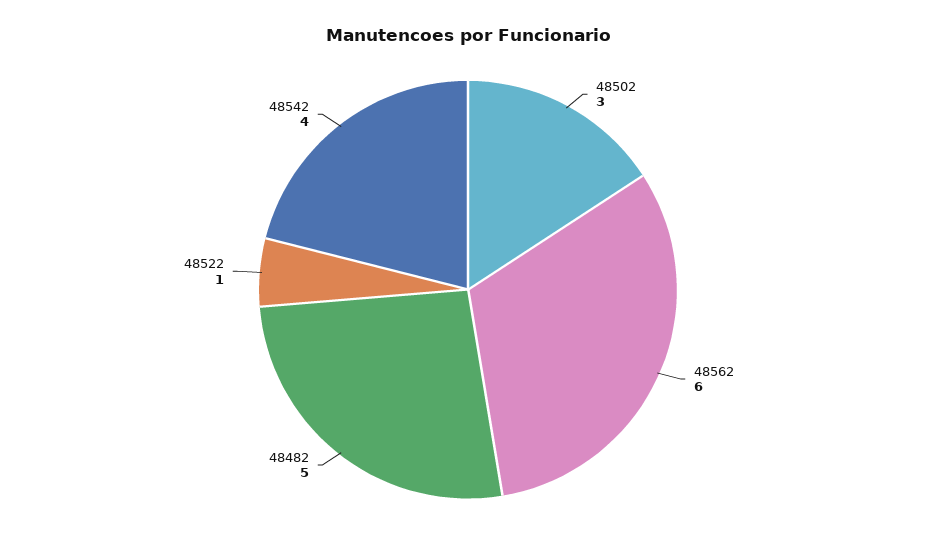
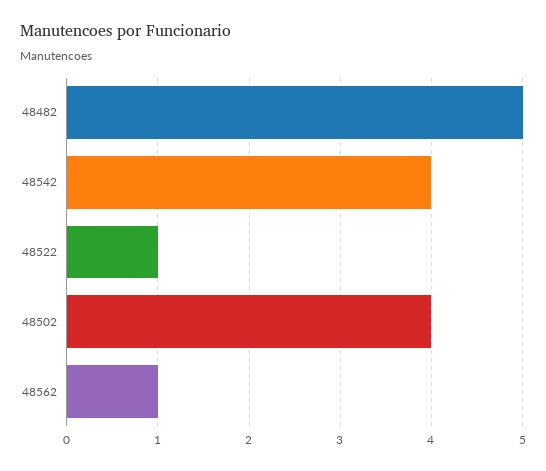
48502: 3 -> 4
48562: 6 -> 1

